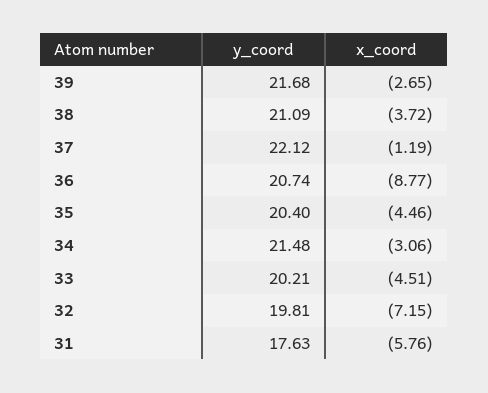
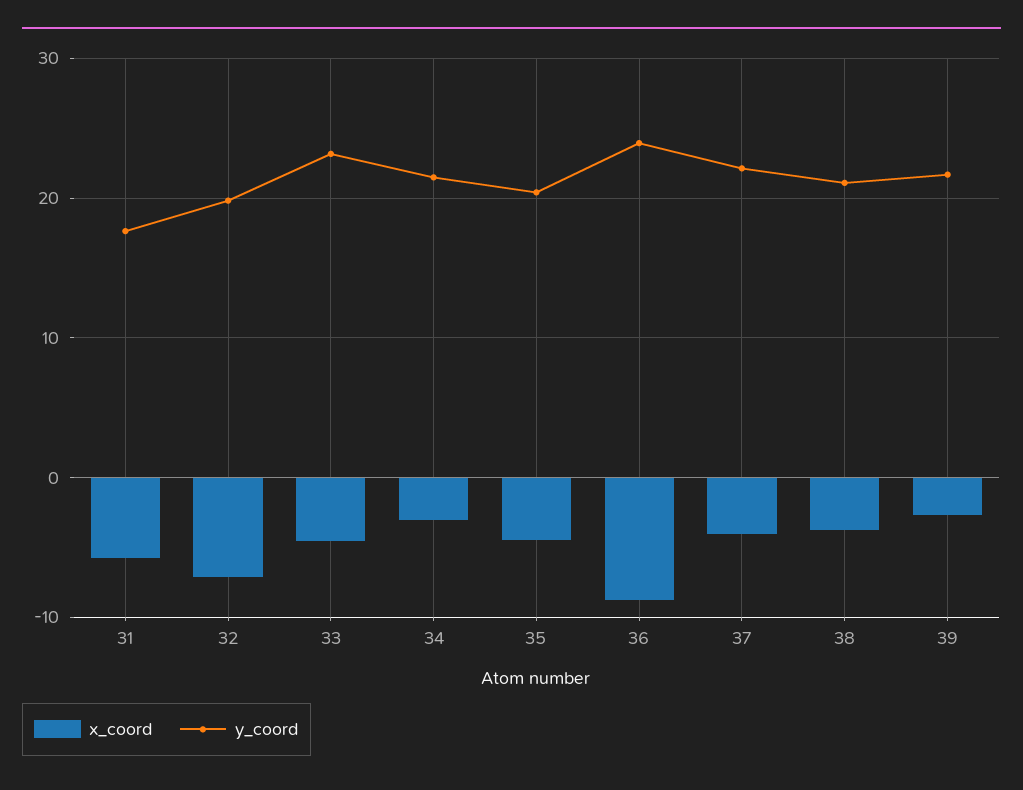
x_coord, 37: -1.19 -> -4
y_coord, 36: 20.74 -> 24
y_coord, 33: 20.21 -> 23

